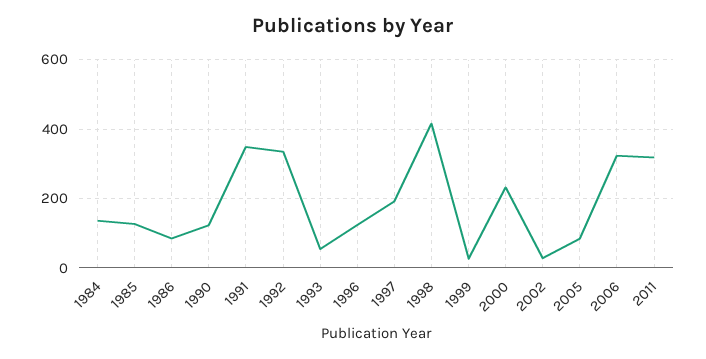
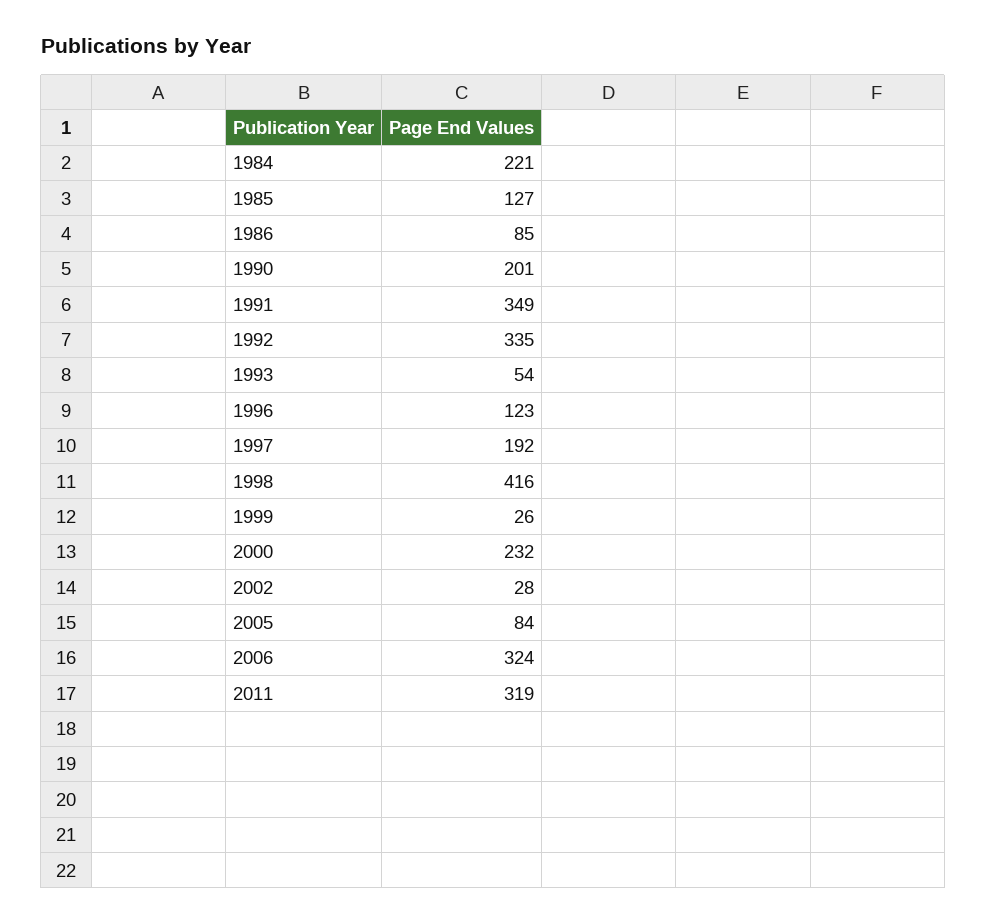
1984: 140 -> 221
1990: 120 -> 201

